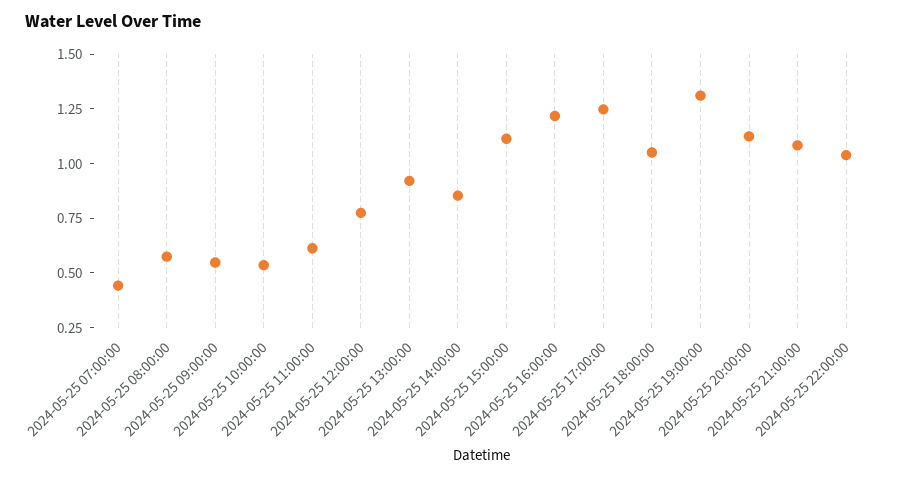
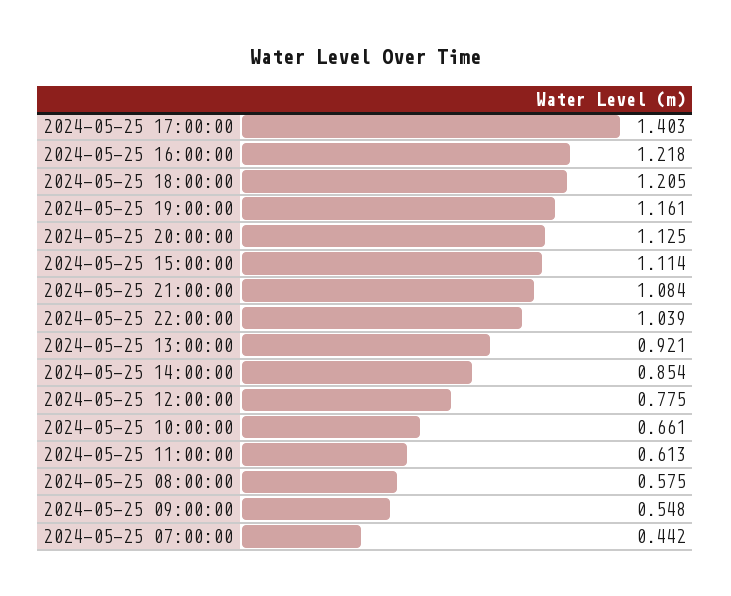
2024-05-25 10:00:00: 0.55 -> 0.661
2024-05-25 17:00:00: 1.25 -> 1.403
2024-05-25 18:00:00: 1.05 -> 1.205
2024-05-25 19:00:00: 1.3 -> 1.161

